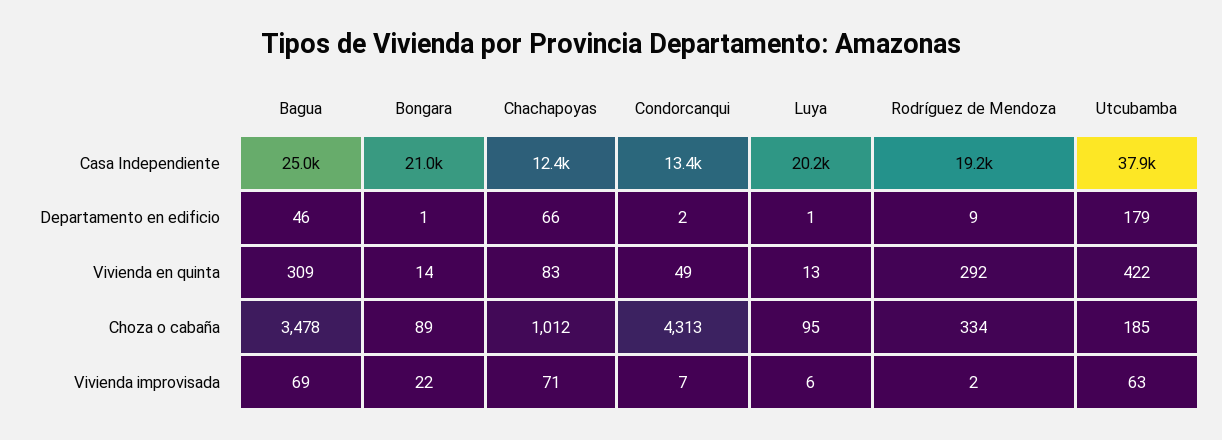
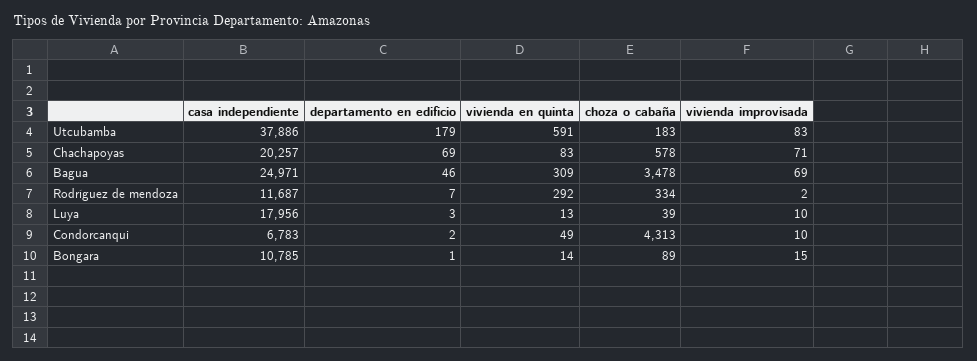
Bongara, Casa Independiente: 21000 -> 10785
Chachapoyas, Casa Independiente: 12400 -> 20257
Condorcanqui, Casa Independiente: 13400 -> 6783
Luya, Casa Independiente: 20200 -> 17956
Rodríguez de Mendoza, Casa Independiente: 19200 -> 11687
Chachapoyas, Departamento en edificio: 66 -> 69
Luya, Departamento en edificio: 1 -> 3
Rodríguez de Mendoza, Departamento en edificio: 9 -> 7
Utcubamba, Vivienda en quinta: 422 -> 591
Chachapoyas, Choza o cabaña: 1012 -> 578
Luya, Choza o cabaña: 95 -> 39
Utcubamba, Choza o cabaña: 185 -> 183
Bongara, Vivienda improvisada: 22 -> 15
Condorcanqui, Vivienda improvisada: 7 -> 10
Luya, Vivienda improvisada: 6 -> 10
Utcubamba, Vivienda improvisada: 63 -> 83

